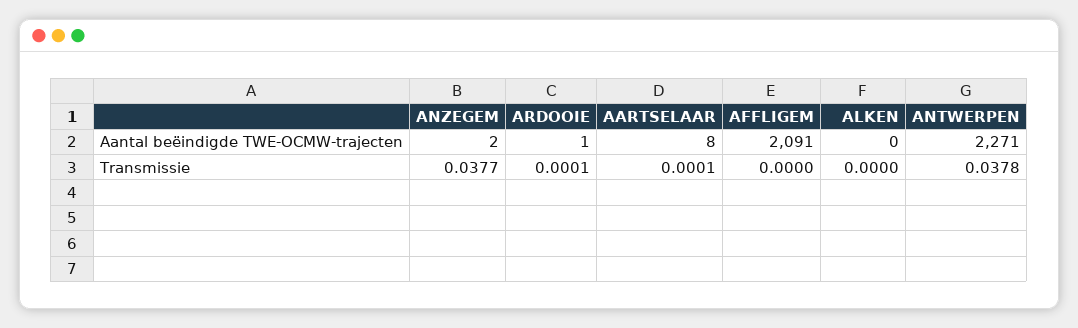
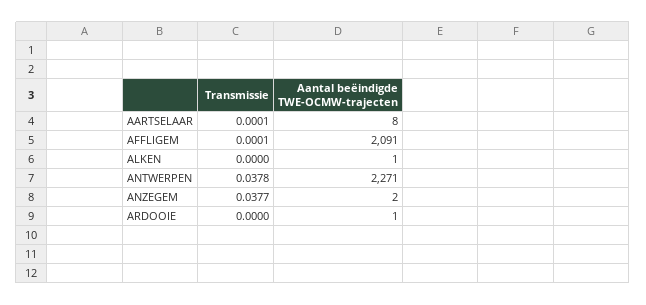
ALKEN, Aantal beëindigde TWE-OCMW-trajecten: 0 -> 1
ARDOOIE, Transmissie: 0.0001 -> 0
AFFLIGEM, Transmissie: 0 -> 0.0001

